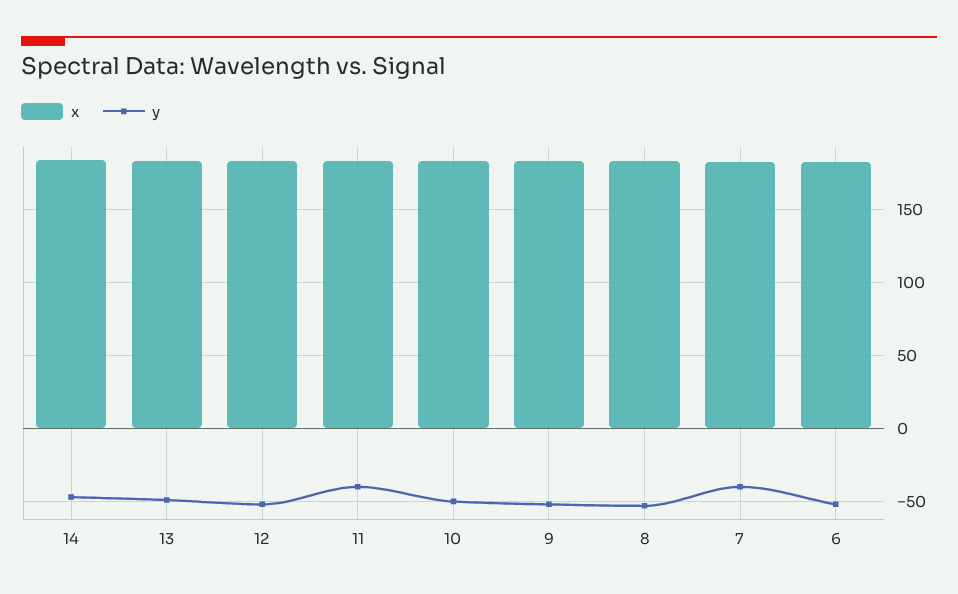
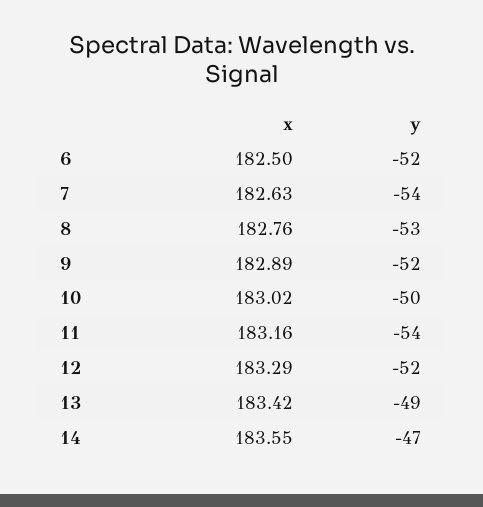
y, 11: -40 -> -54
y, 7: -40 -> -54

